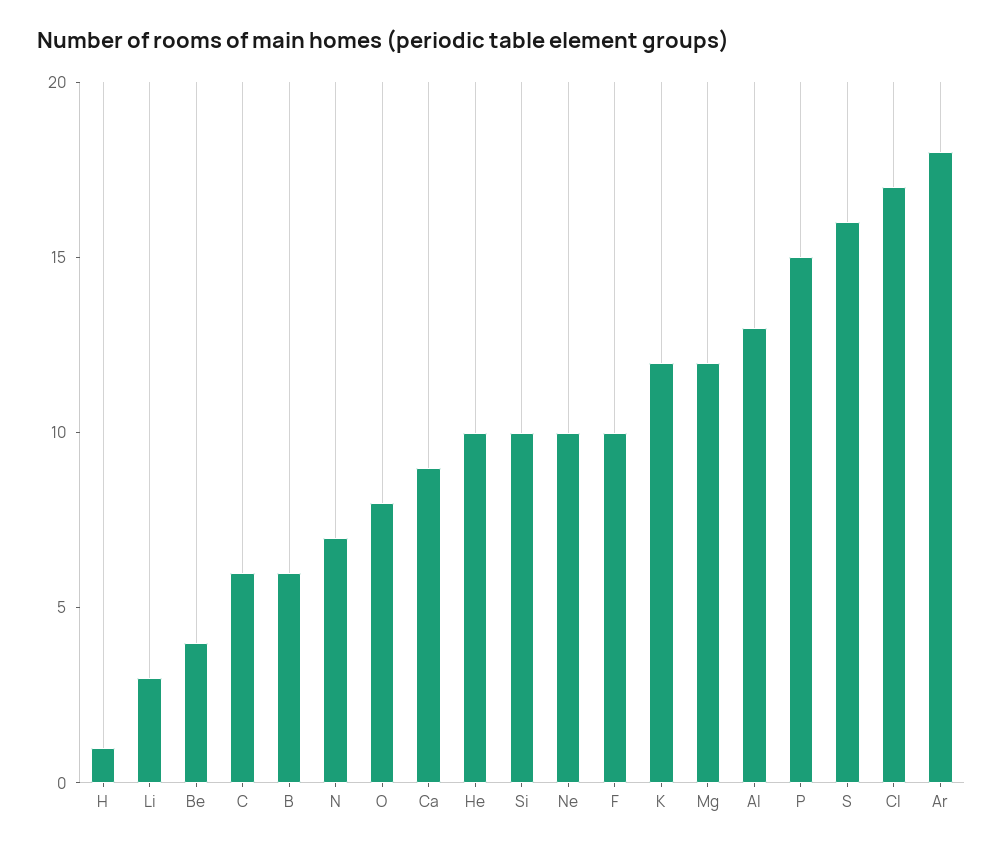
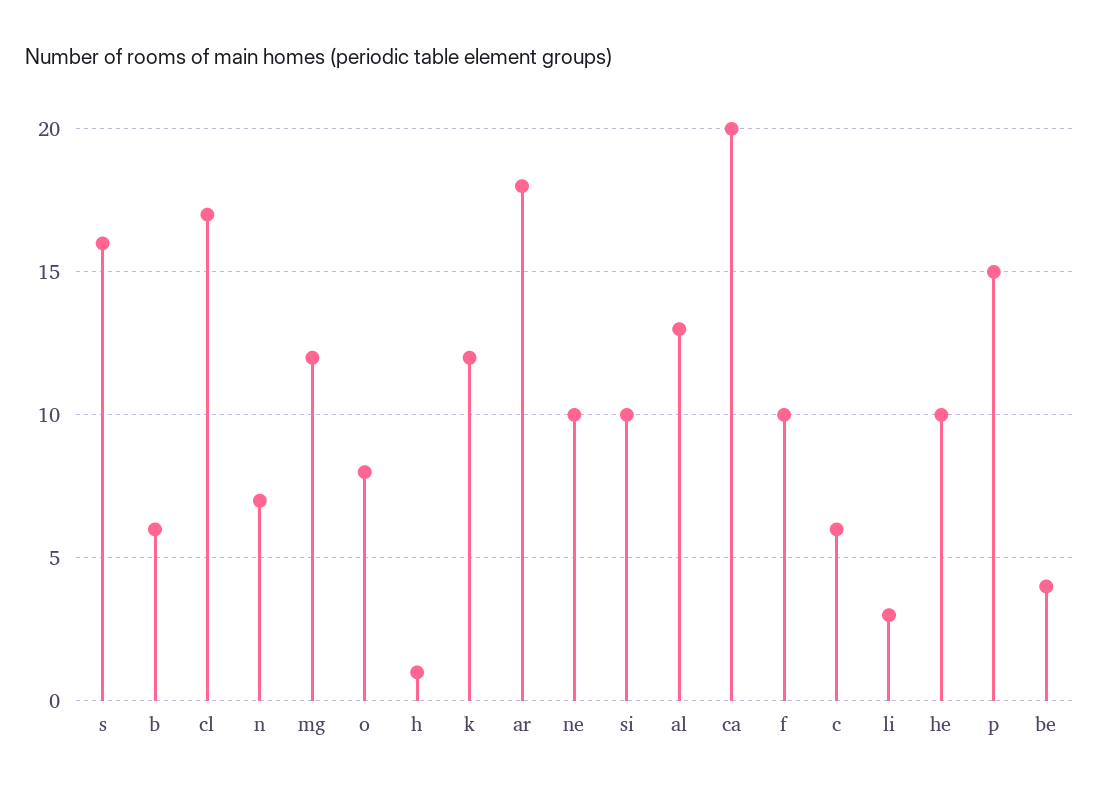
Ca: 9 -> 20

